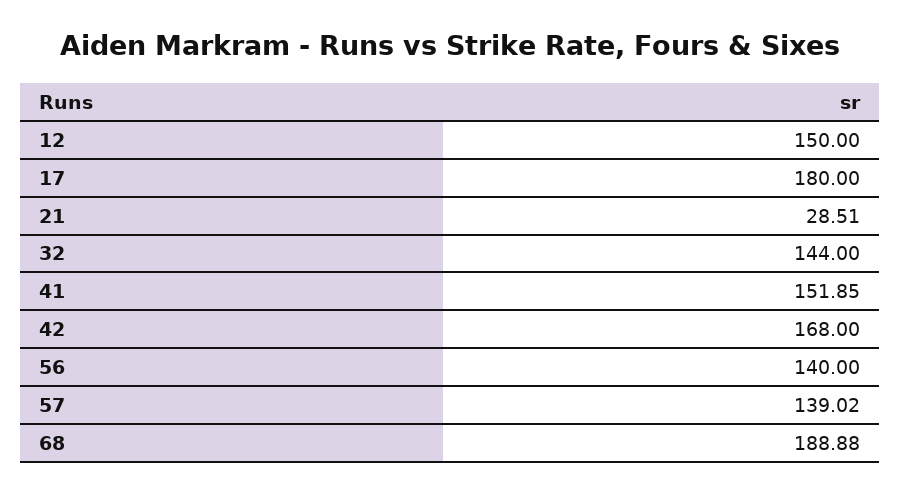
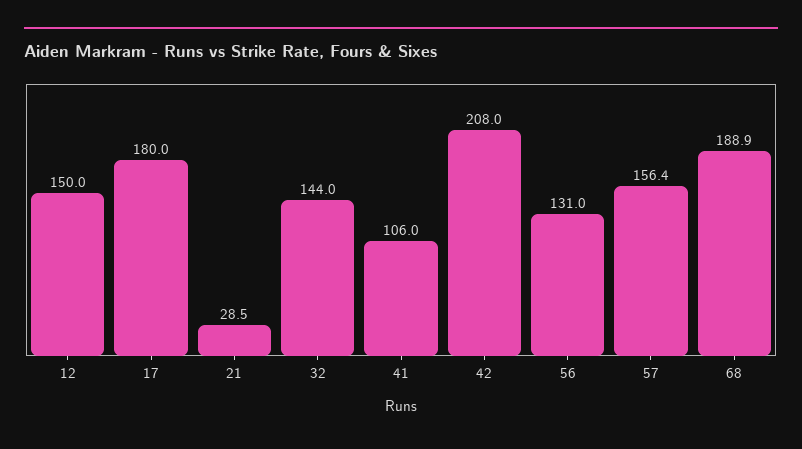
41: 151.85 -> 106
42: 168 -> 208
56: 140 -> 131
57: 139.02 -> 156.4

